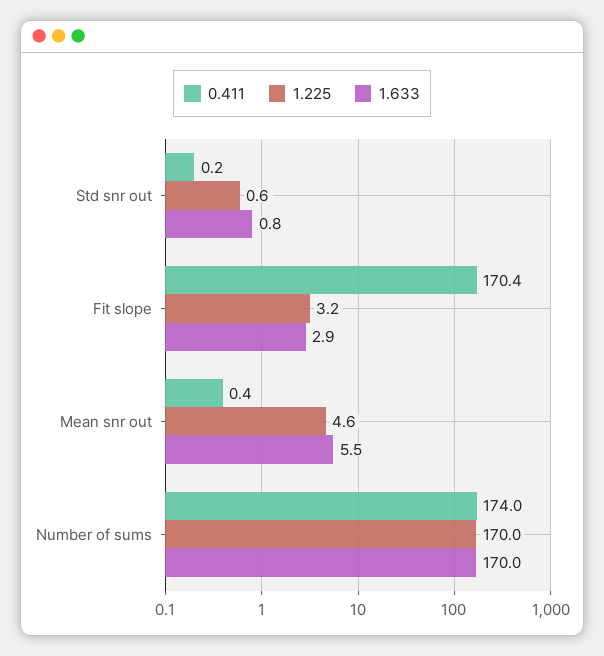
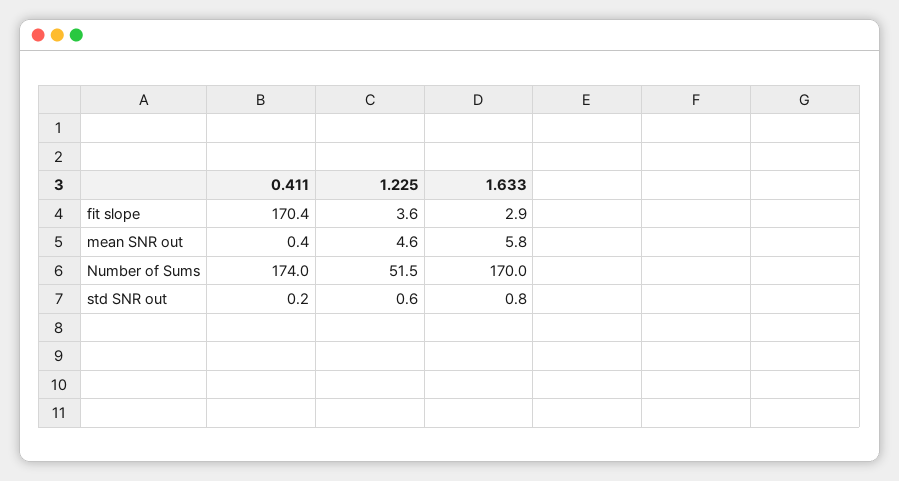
1.225, Fit slope: 3.2 -> 3.6
1.633, Mean snr out: 5.5 -> 5.8
1.225, Number of sums: 170 -> 51.5

